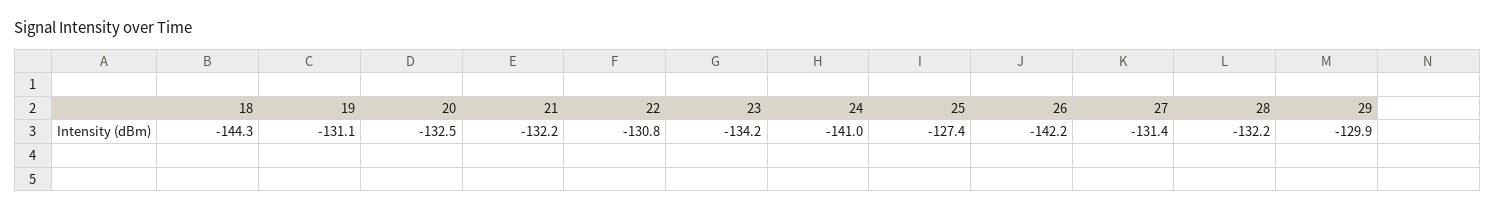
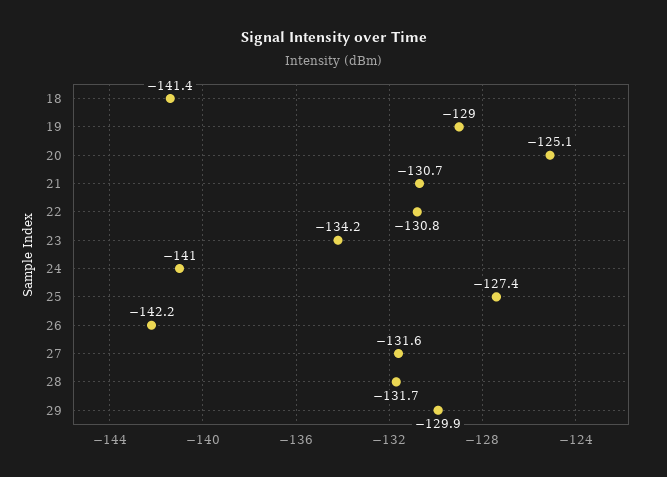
18: -144.3 -> -141.4
19: -131.1 -> -129
20: -132.5 -> -125.1
21: -132.2 -> -130.7
27: -131.4 -> -131.6
28: -132.2 -> -131.7

